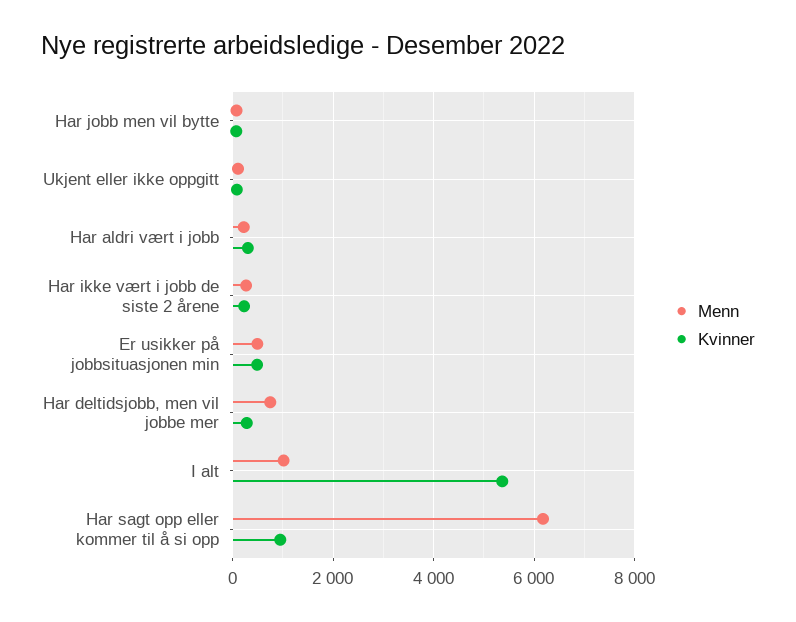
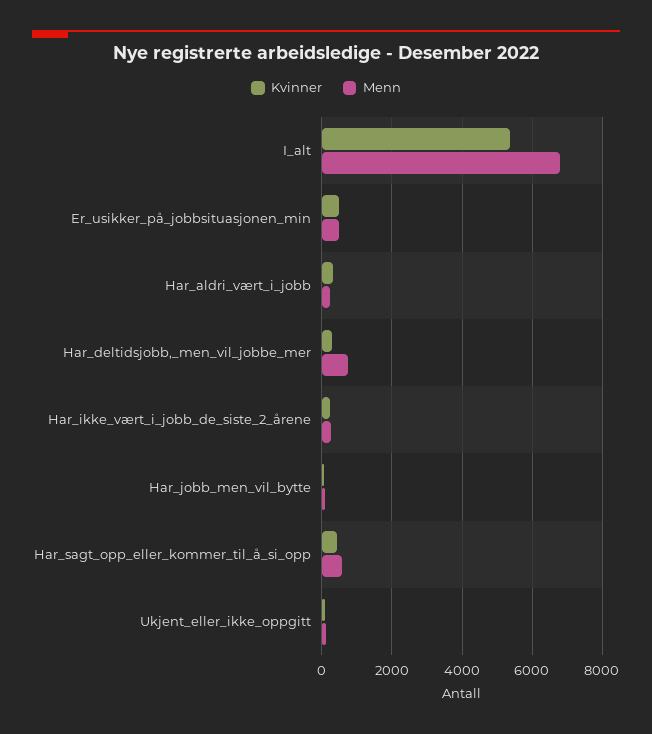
Menn, I alt: 1000 -> 6800
Menn, Har sagt opp eller kommer til å si opp: 6200 -> 600
Kvinner, Har sagt opp eller kommer til å si opp: 1000 -> 400

